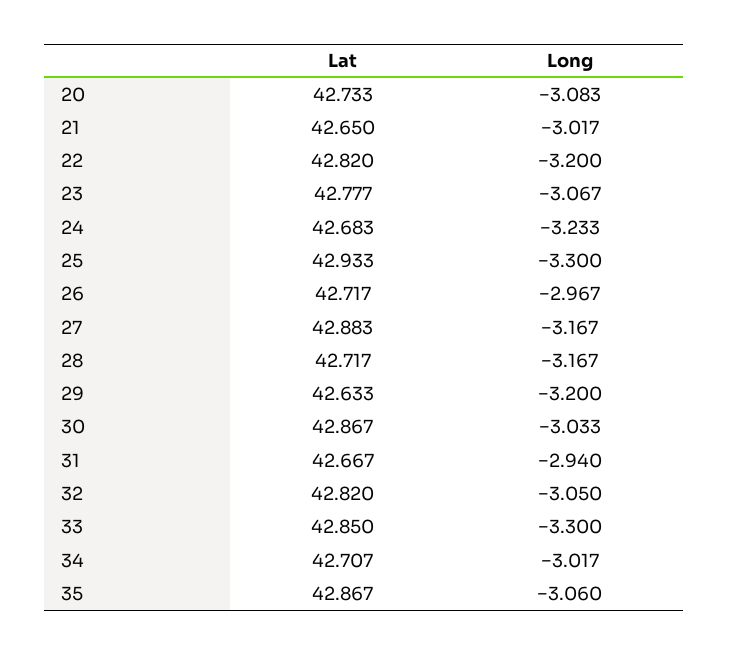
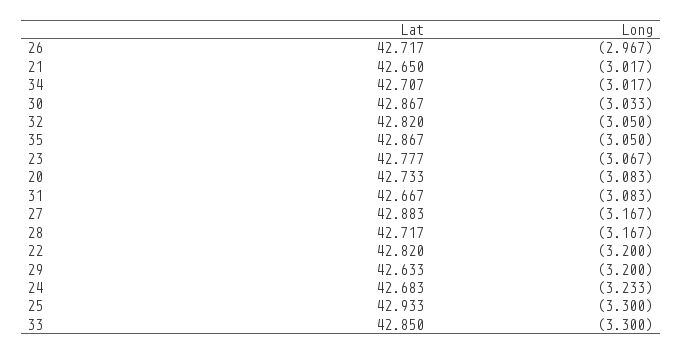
Long, 31: -2.94 -> -3.083
Long, 35: -3.06 -> -3.05

